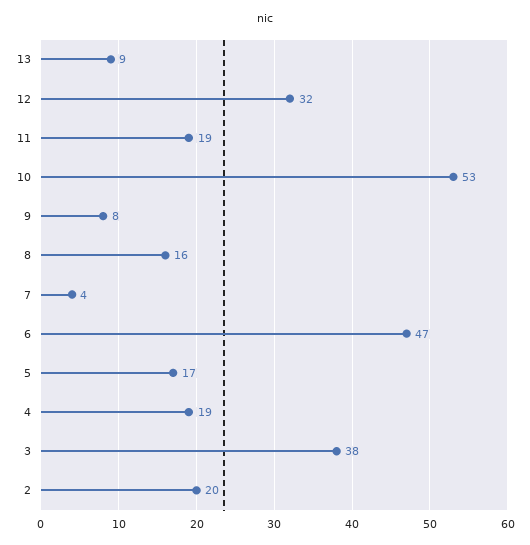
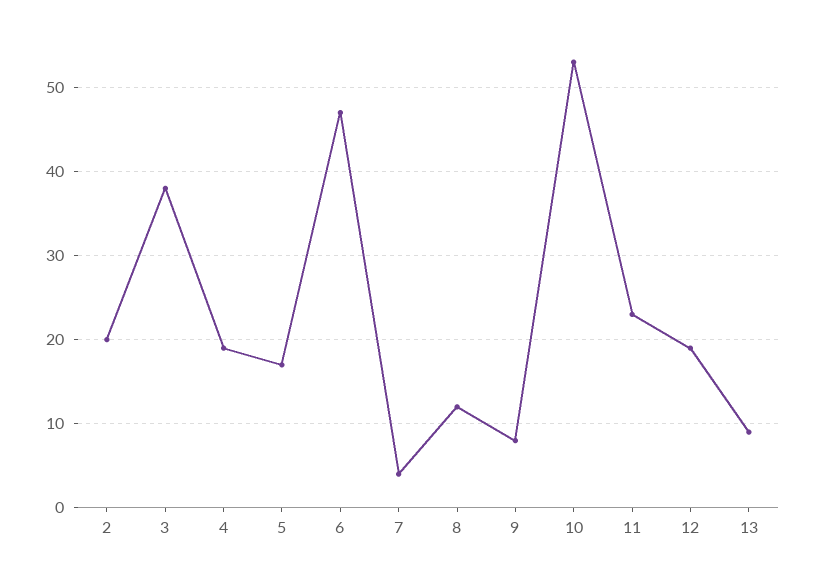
12: 32 -> 19
11: 19 -> 23
8: 16 -> 12

